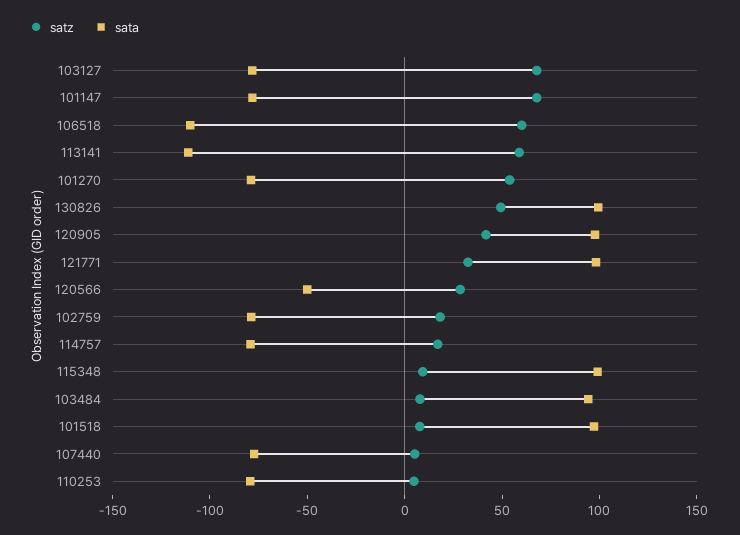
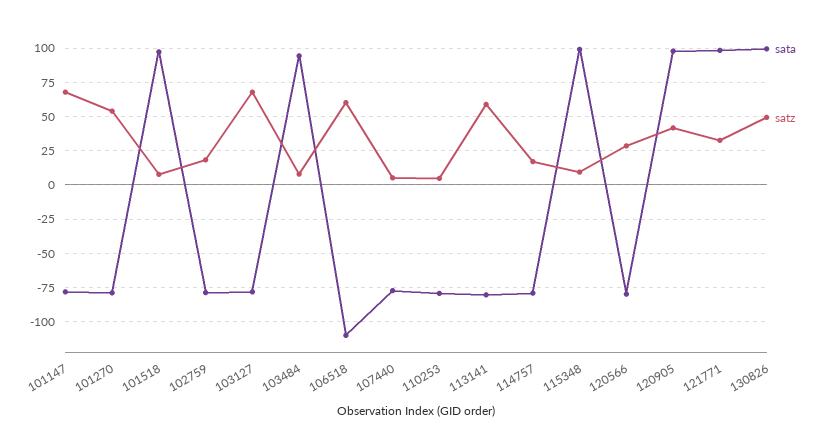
sata, 113141: -110 -> -80
sata, 120566: -50 -> -80

